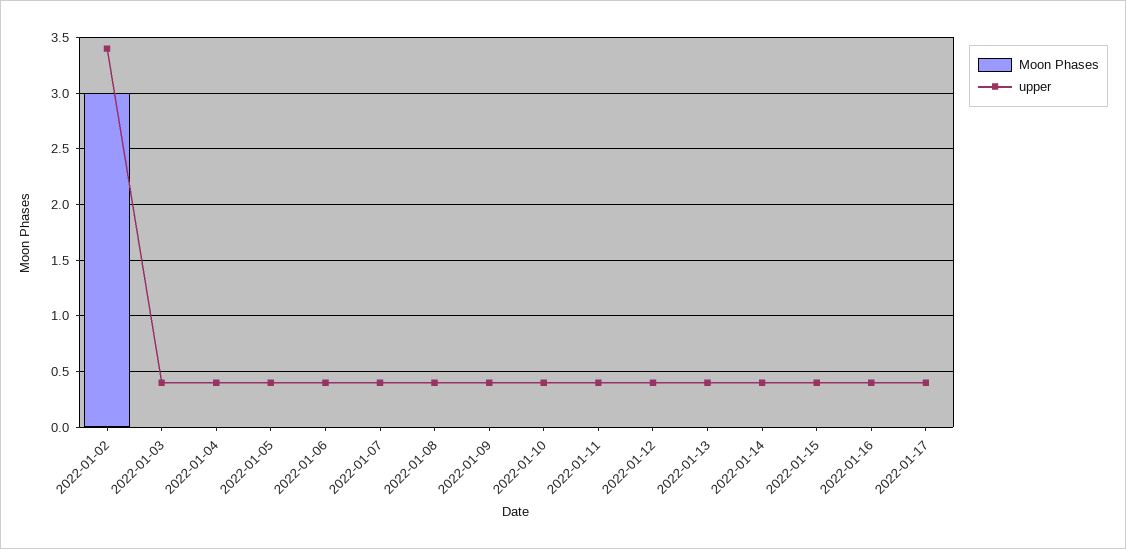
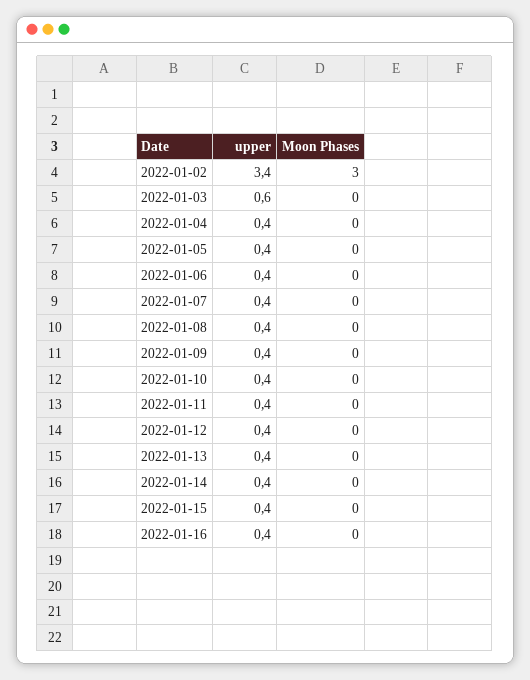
upper, 2022-01-03: 0.4 -> 0.6
Moon Phases, 2022-01-17: 0 -> none
upper, 2022-01-17: 0.4 -> none

